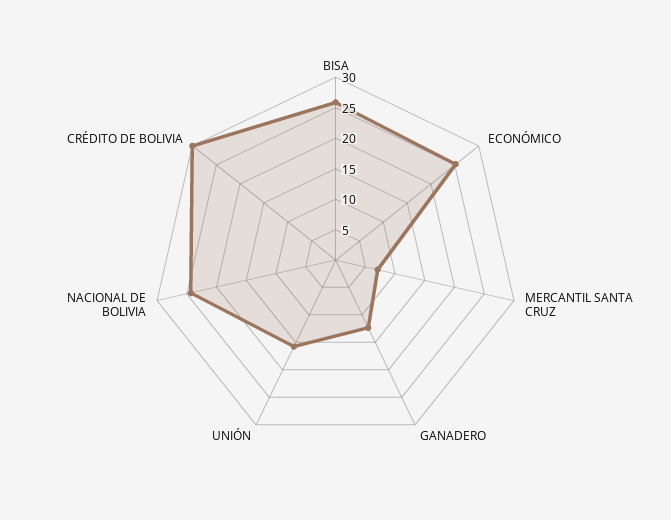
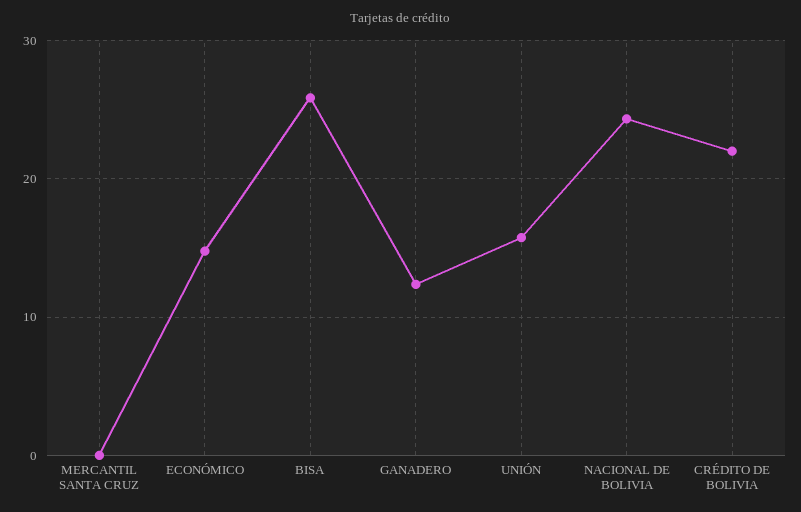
ECONÓMICO: 25 -> 15
MERCANTIL SANTA CRUZ: 7.5 -> 0
CRÉDITO DE BOLIVIA: 30 -> 22

